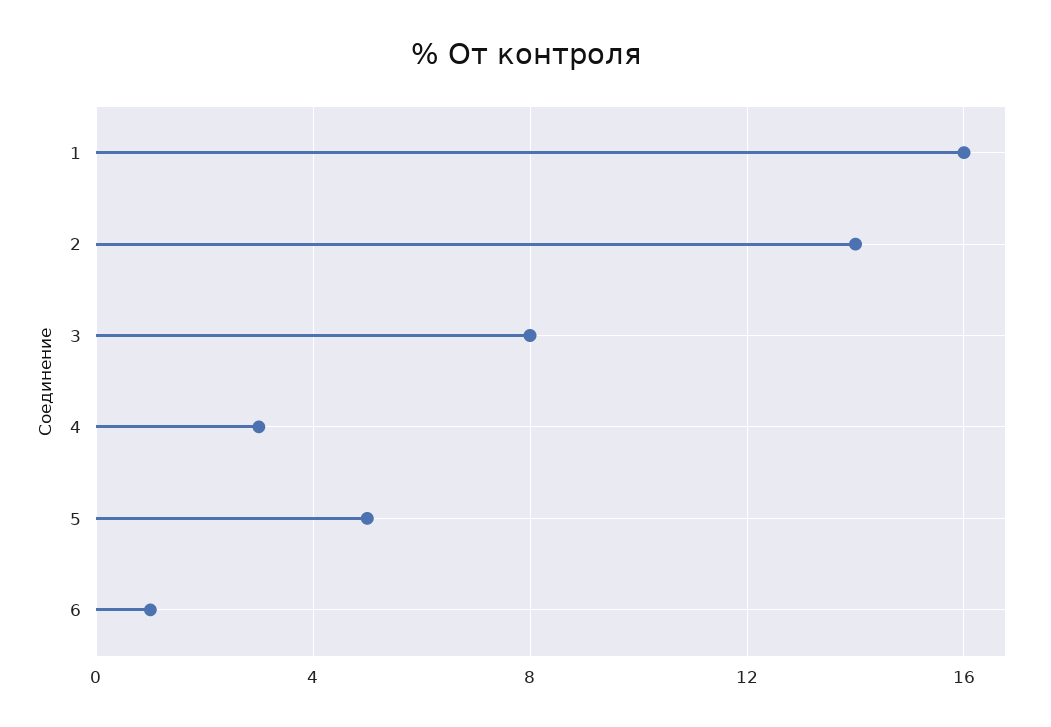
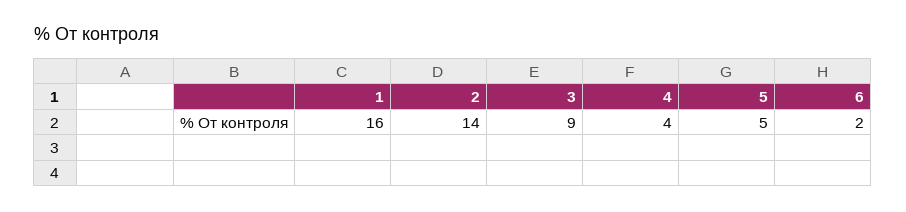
3: 8 -> 9
4: 3 -> 4
6: 1 -> 2

